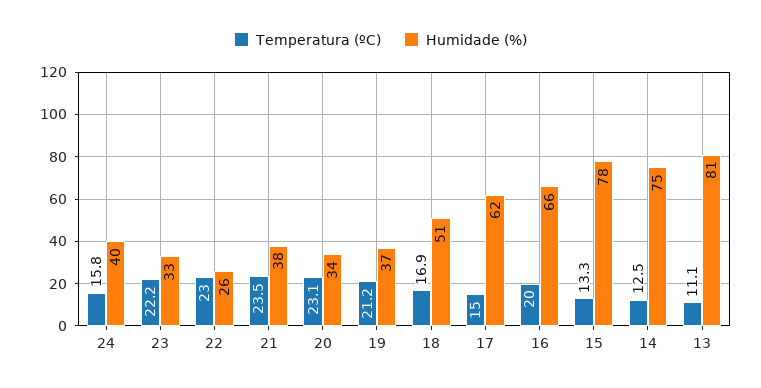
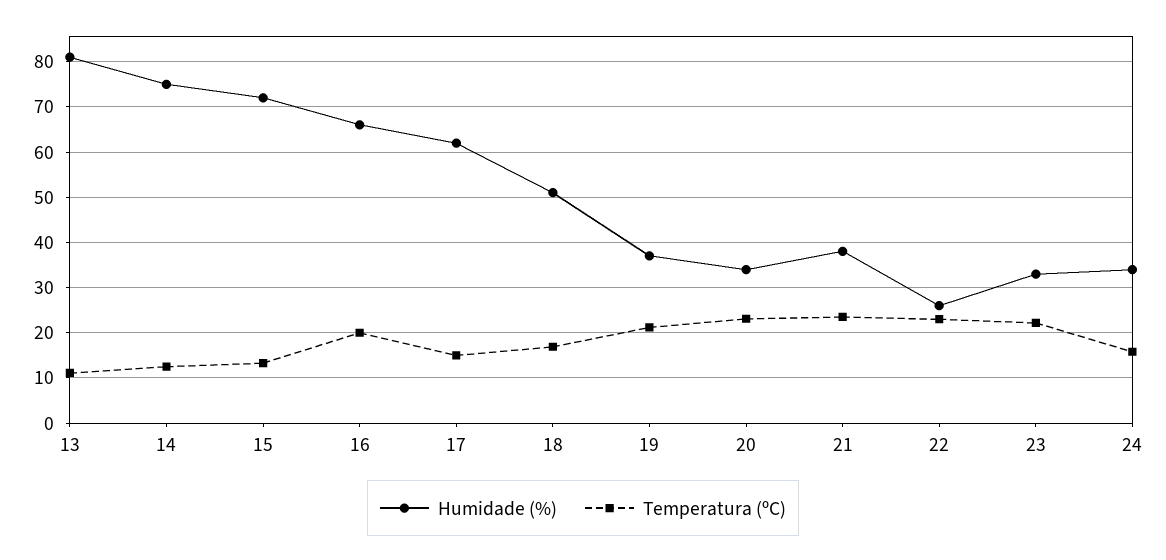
Humidade (%), 24: 40 -> 34
Humidade (%), 15: 78 -> 72

